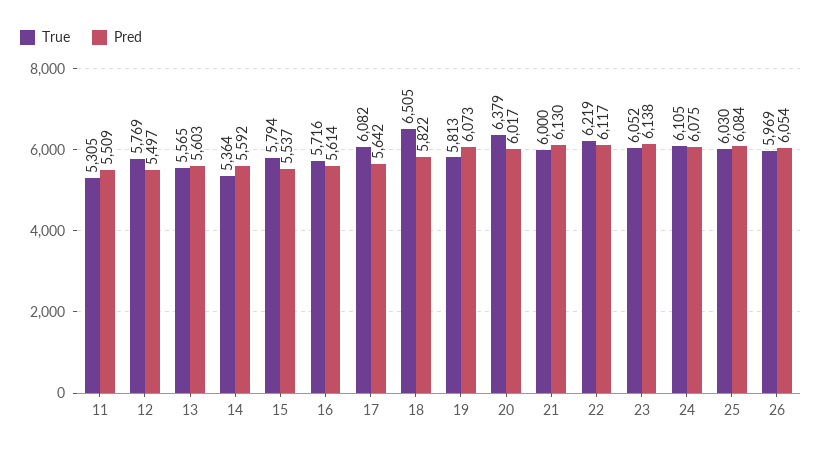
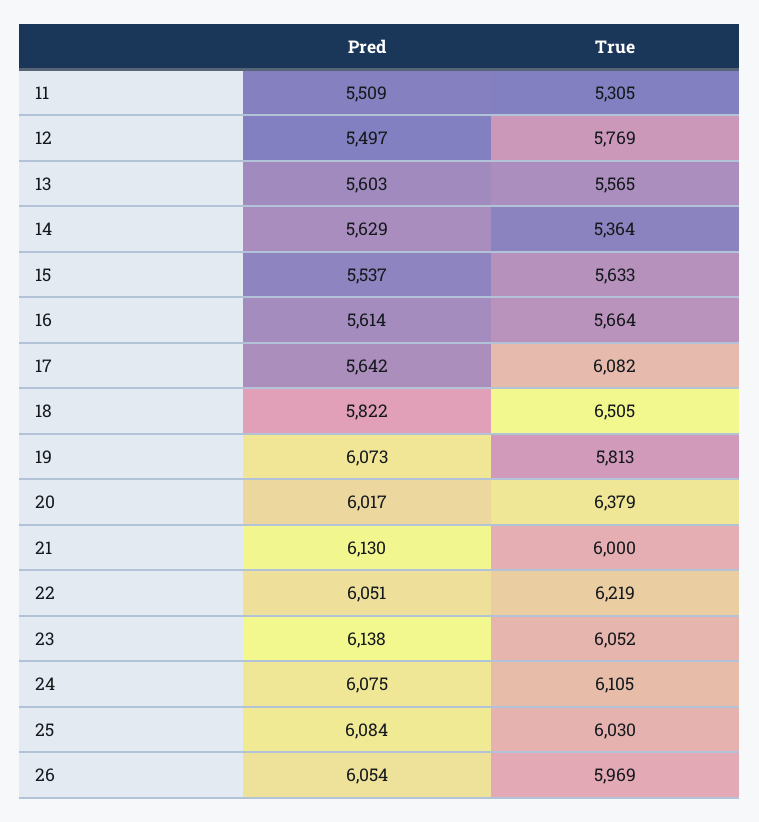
Pred, 14: 5592 -> 5629
True, 15: 5794 -> 5633
True, 16: 5716 -> 5664
Pred, 22: 6117 -> 6051

